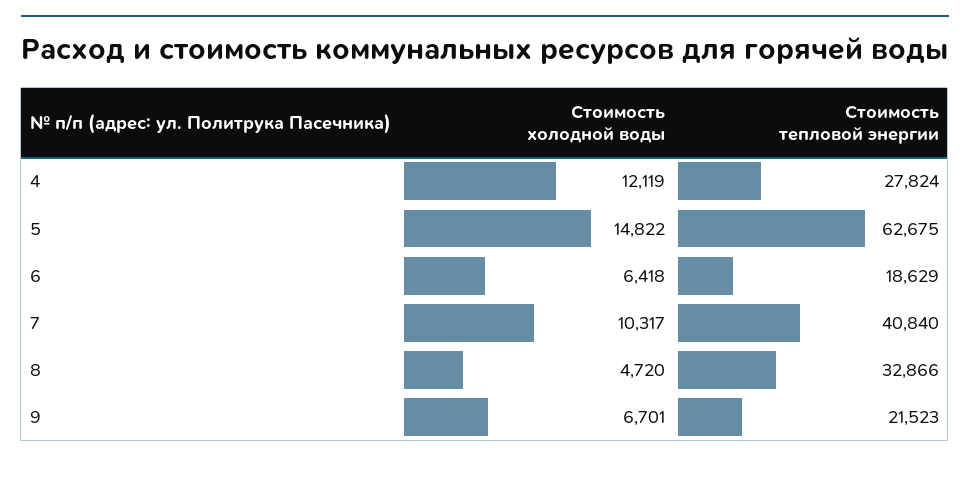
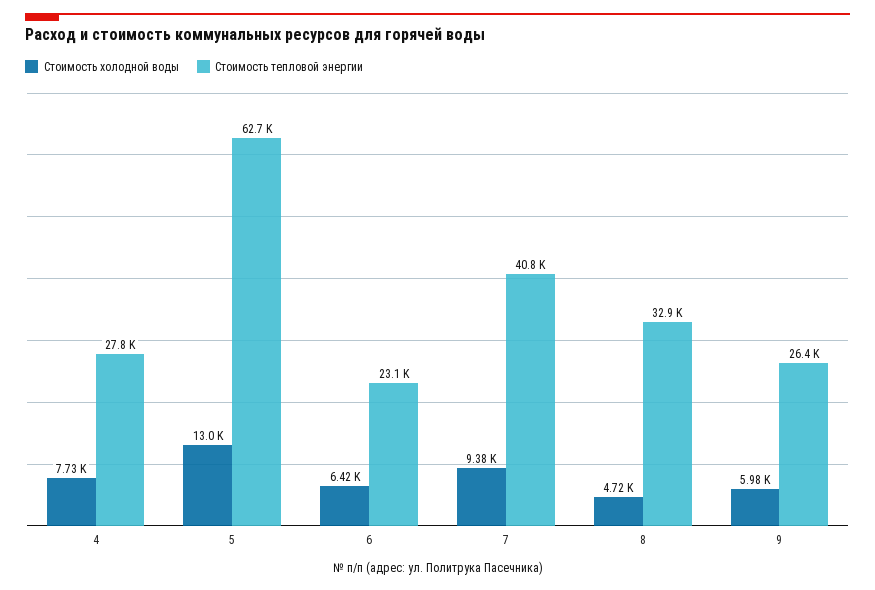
Стоимость холодной воды, 4: 12119 -> 7730
Стоимость холодной воды, 5: 14822 -> 13000
Стоимость тепловой энергии, 6: 18629 -> 23100
Стоимость холодной воды, 7: 10317 -> 9380
Стоимость холодной воды, 9: 6701 -> 5980
Стоимость тепловой энергии, 9: 21523 -> 26400

